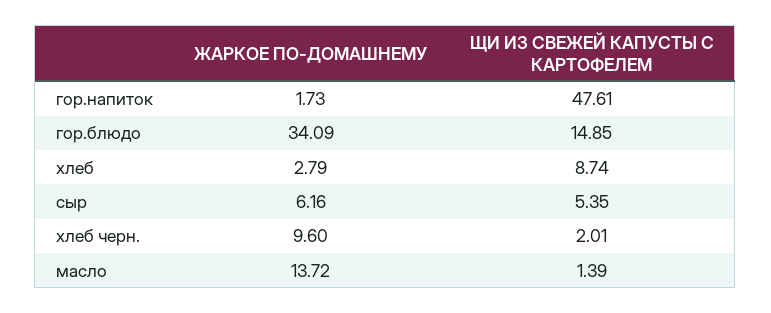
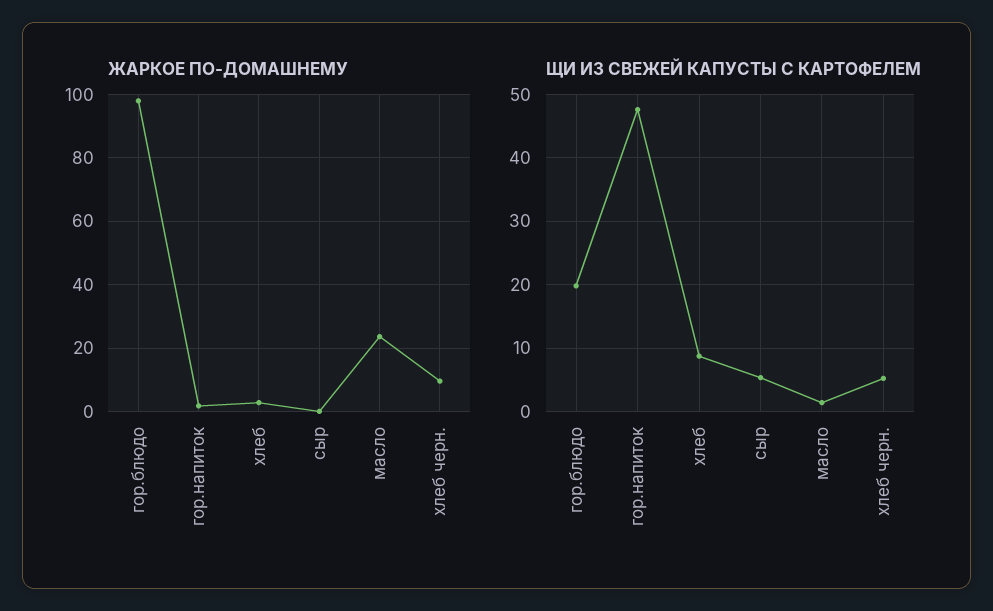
ЖАРКОЕ ПО-ДОМАШНЕМУ, гор.блюдо: 34.09 -> 98
ЩИ ИЗ СВЕЖЕЙ КАПУСТЫ С КАРТОФЕЛЕМ, гор.блюдо: 14.85 -> 20
ЖАРКОЕ ПО-ДОМАШНЕМУ, сыр: 6.16 -> 0
ЩИ ИЗ СВЕЖЕЙ КАПУСТЫ С КАРТОФЕЛЕМ, хлеб черн.: 2.01 -> 5
ЖАРКОЕ ПО-ДОМАШНЕМУ, масло: 13.72 -> 24

